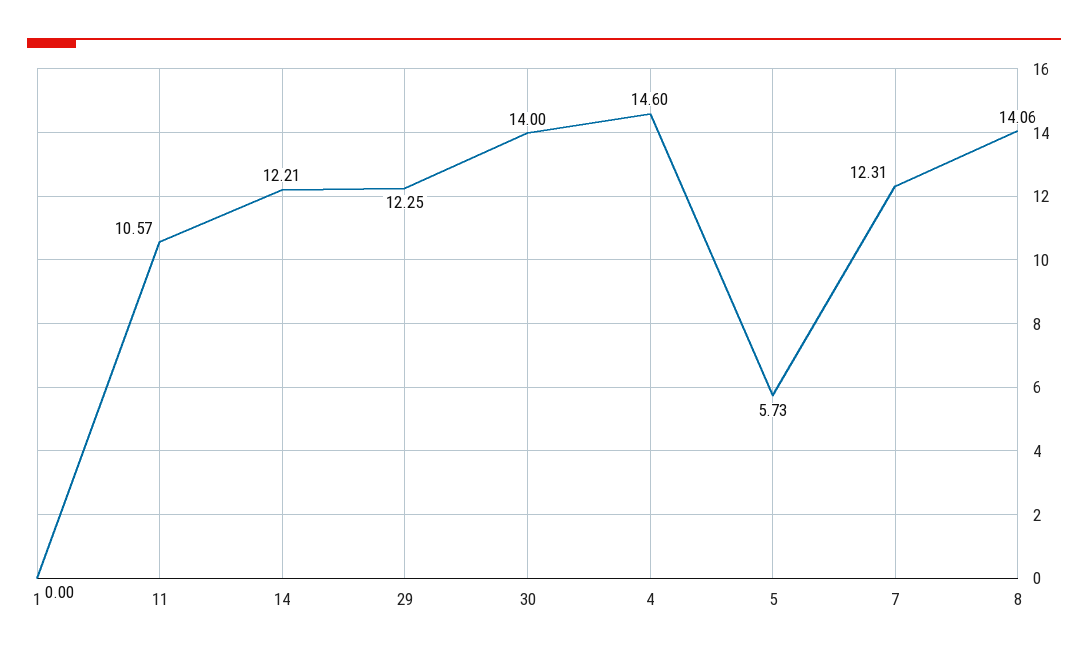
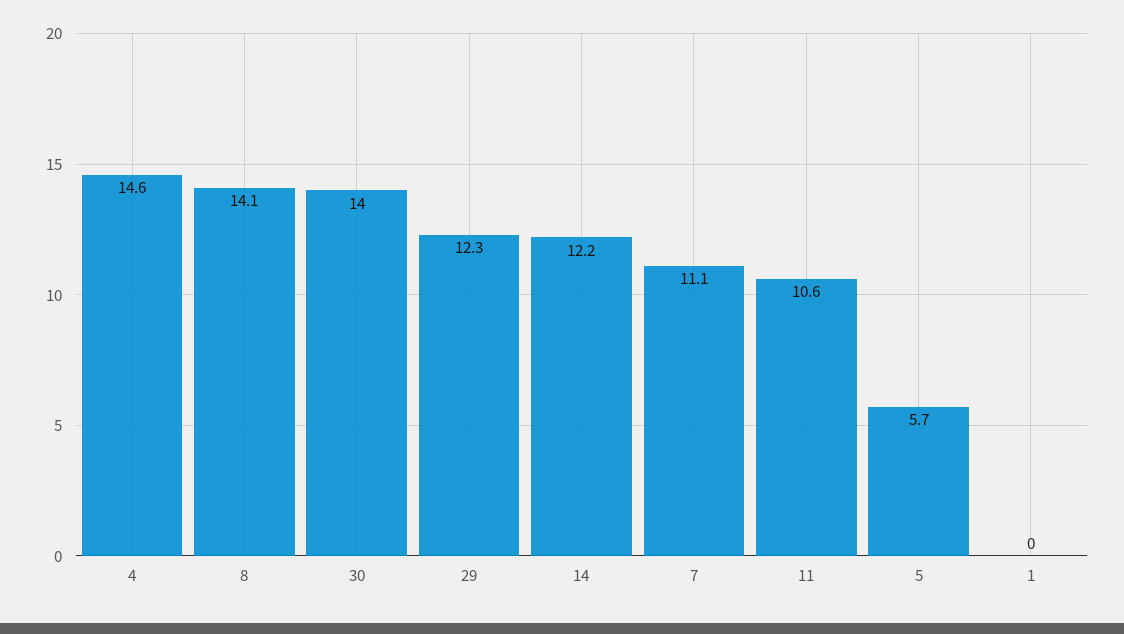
7: 12.31 -> 11.1

